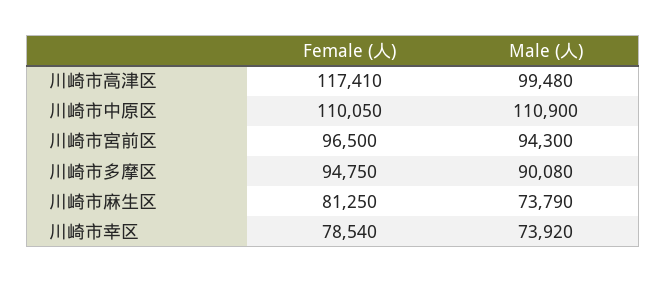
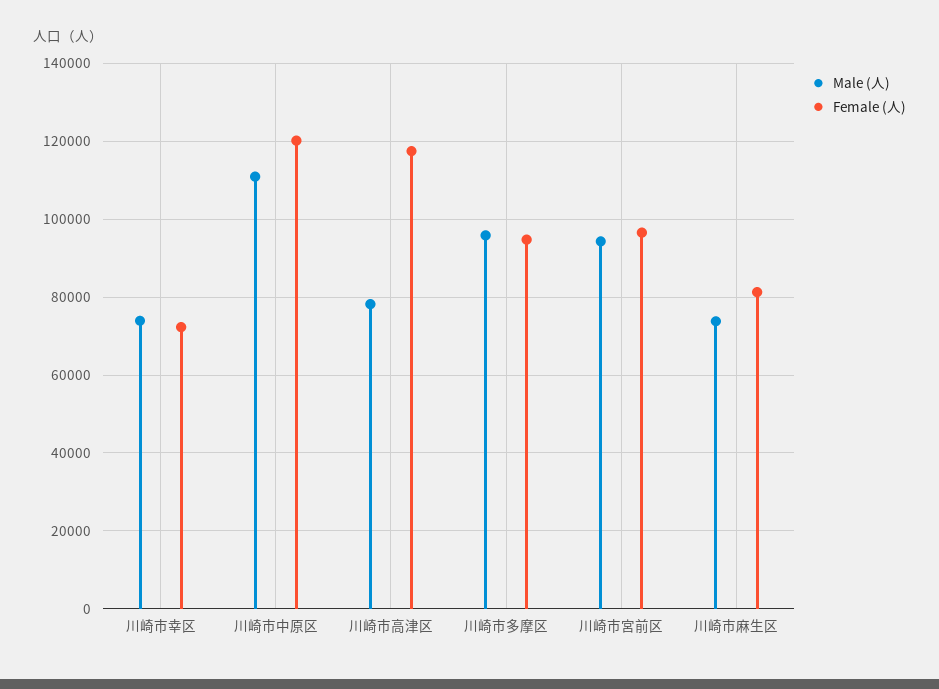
Male (人), 川崎市高津区: 99480 -> 78000
Female (人), 川崎市中原区: 110050 -> 120000
Male (人), 川崎市多摩区: 90080 -> 96000
Female (人), 川崎市幸区: 78540 -> 72000

